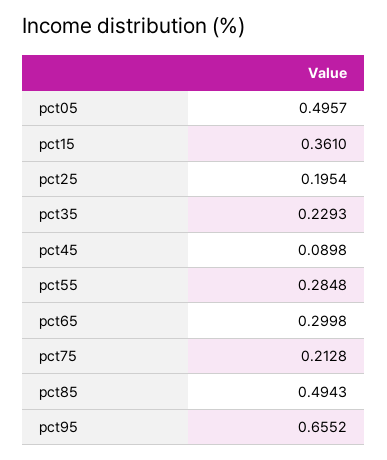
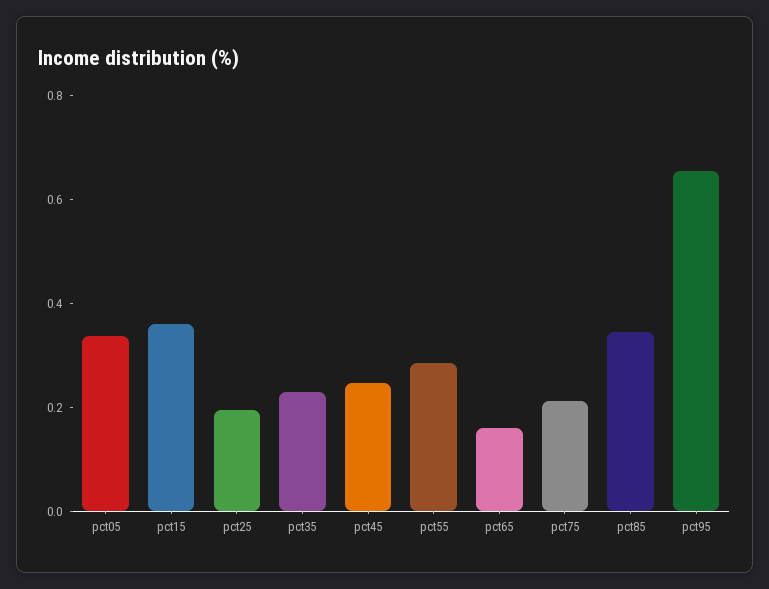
pct05: 0.4957 -> 0.35
pct45: 0.0898 -> 0.25
pct65: 0.2998 -> 0.15
pct85: 0.4943 -> 0.35

